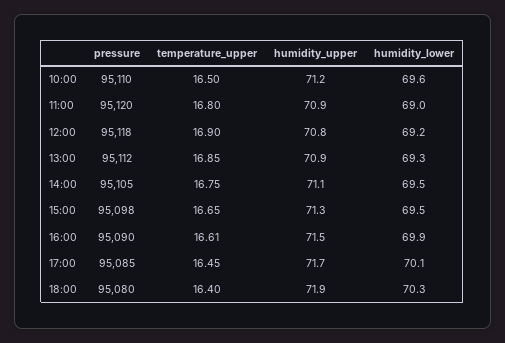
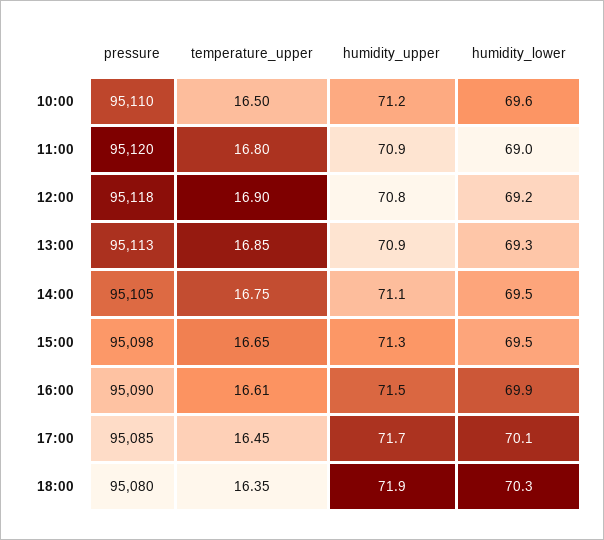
pressure, 13:00: 95112 -> 95113
temperature_upper, 18:00: 16.4 -> 16.35

